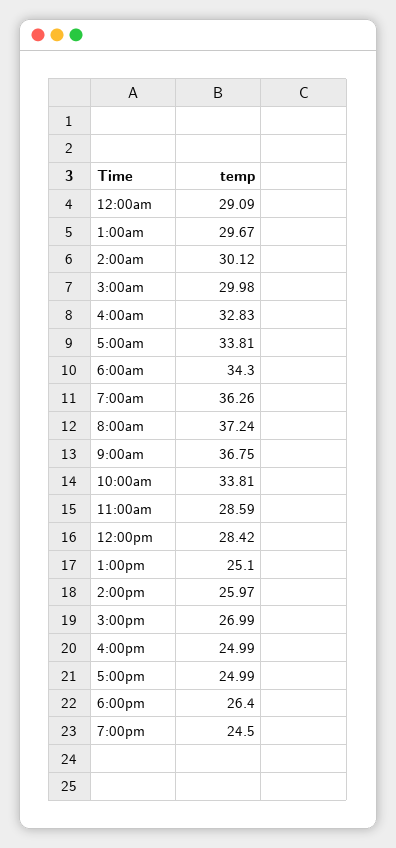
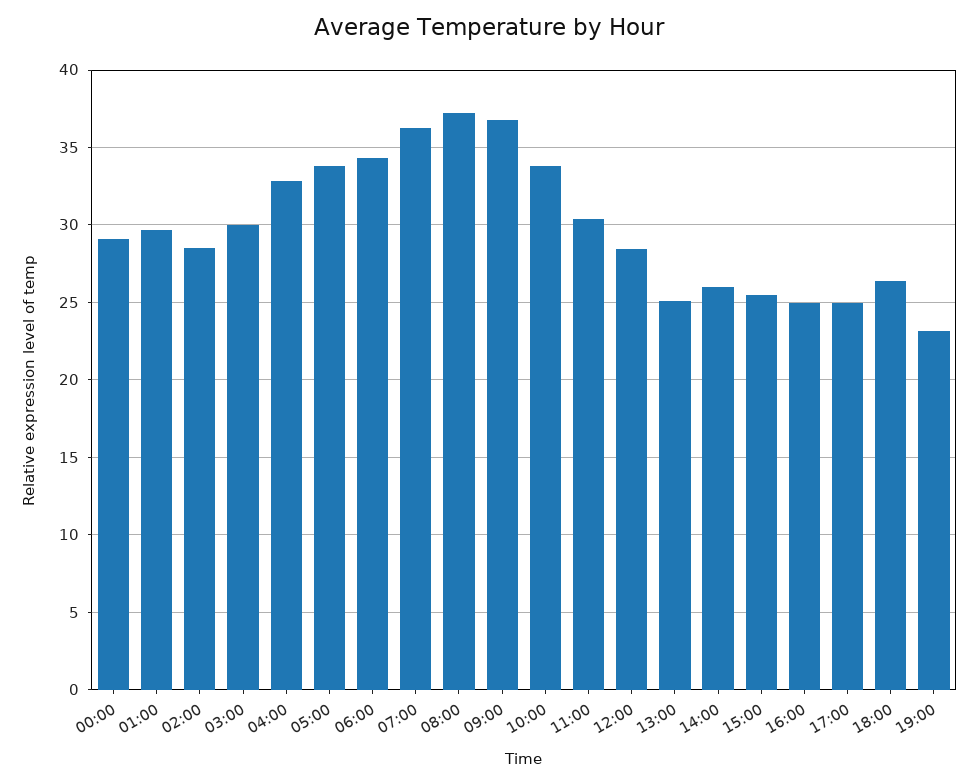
2:00am: 30.12 -> 28.5
11:00am: 28.59 -> 30.5
3:00pm: 26.99 -> 25.5
7:00pm: 24.5 -> 23

